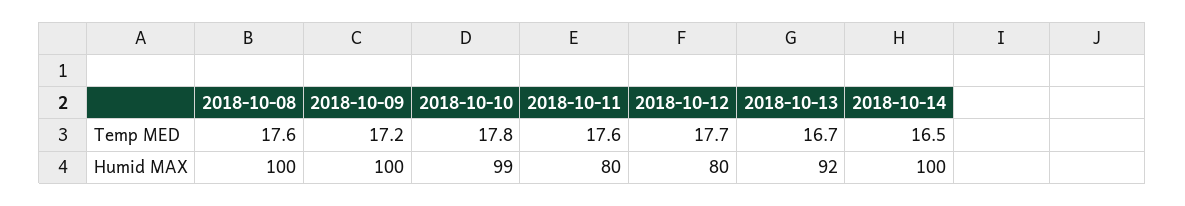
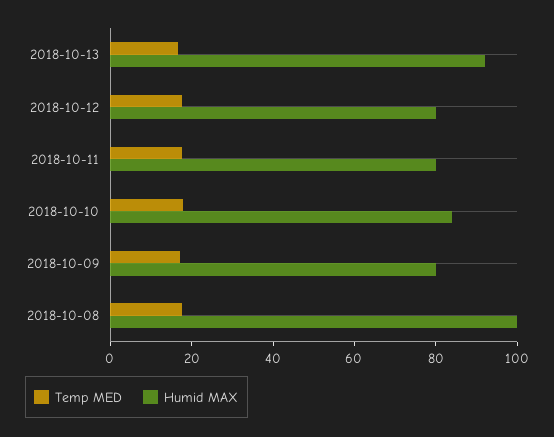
Temp MED, 2018-10-14: 16.5 -> none
Humid MAX, 2018-10-09: 100 -> 80
Humid MAX, 2018-10-10: 99 -> 85
Humid MAX, 2018-10-14: 100 -> none

